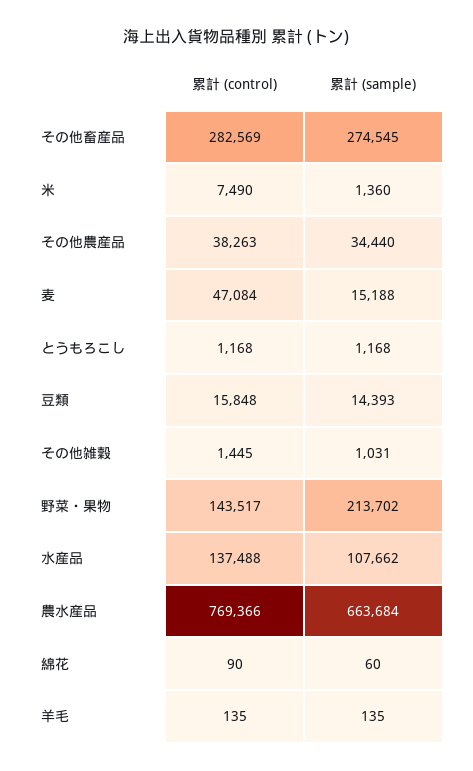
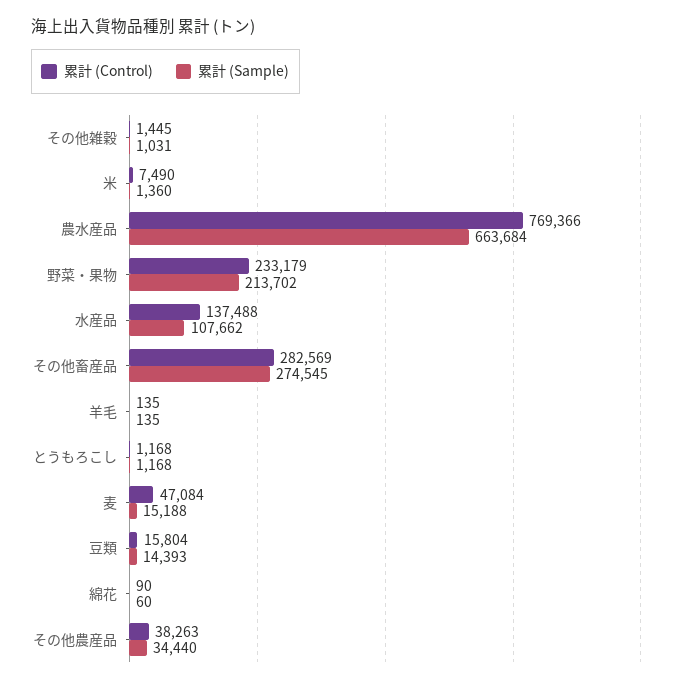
累計 (control), 豆類: 15848 -> 15804
累計 (control), 野菜・果物: 143517 -> 233179

